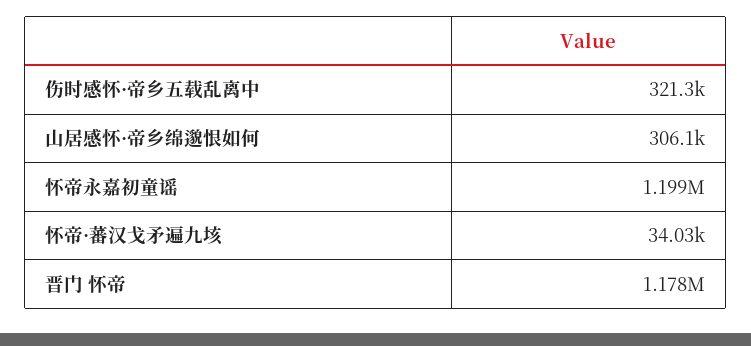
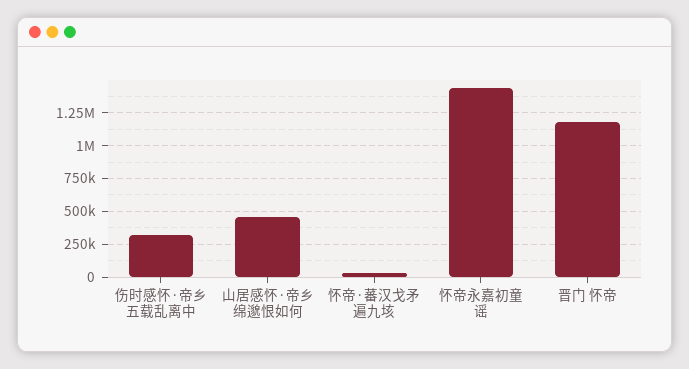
山居感怀·帝乡绵邈恨如何: 306100 -> 450000
怀帝永嘉初童谣: 1199000 -> 1450000

